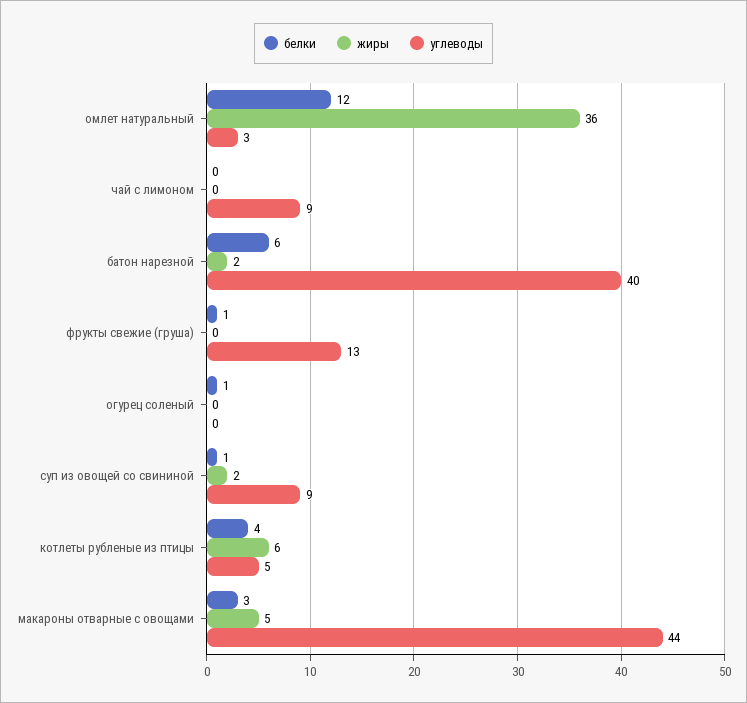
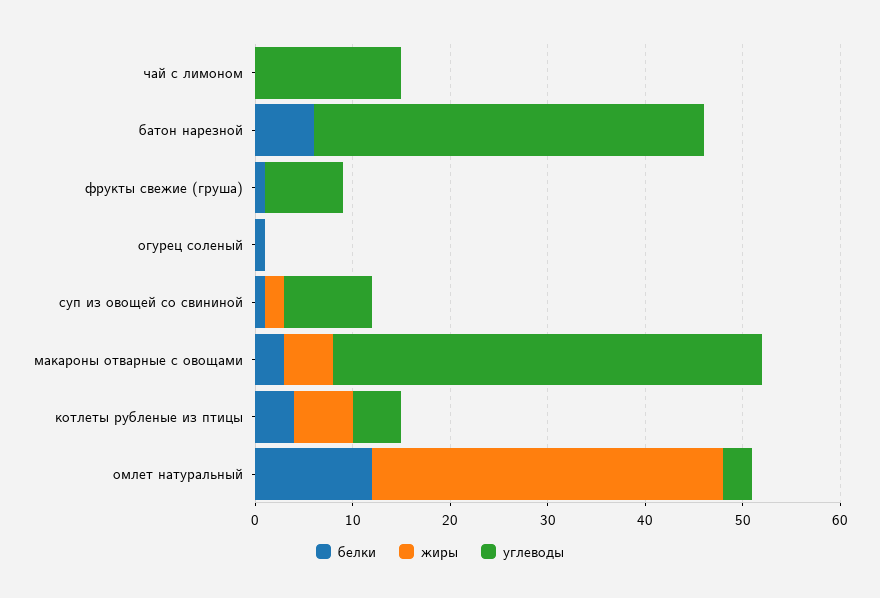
углеводы, чай с лимоном: 9 -> 15
жиры, батон нарезной: 2 -> 0
углеводы, фрукты свежие (груша): 13 -> 8

